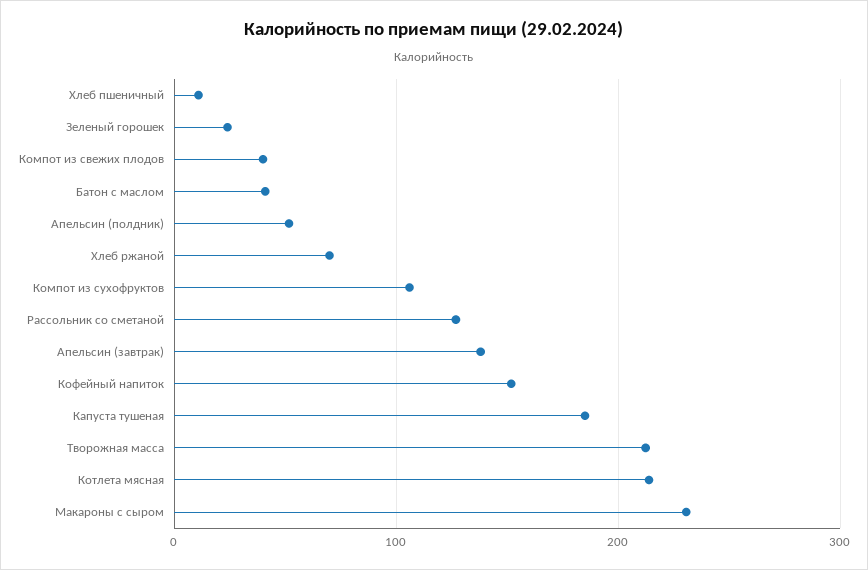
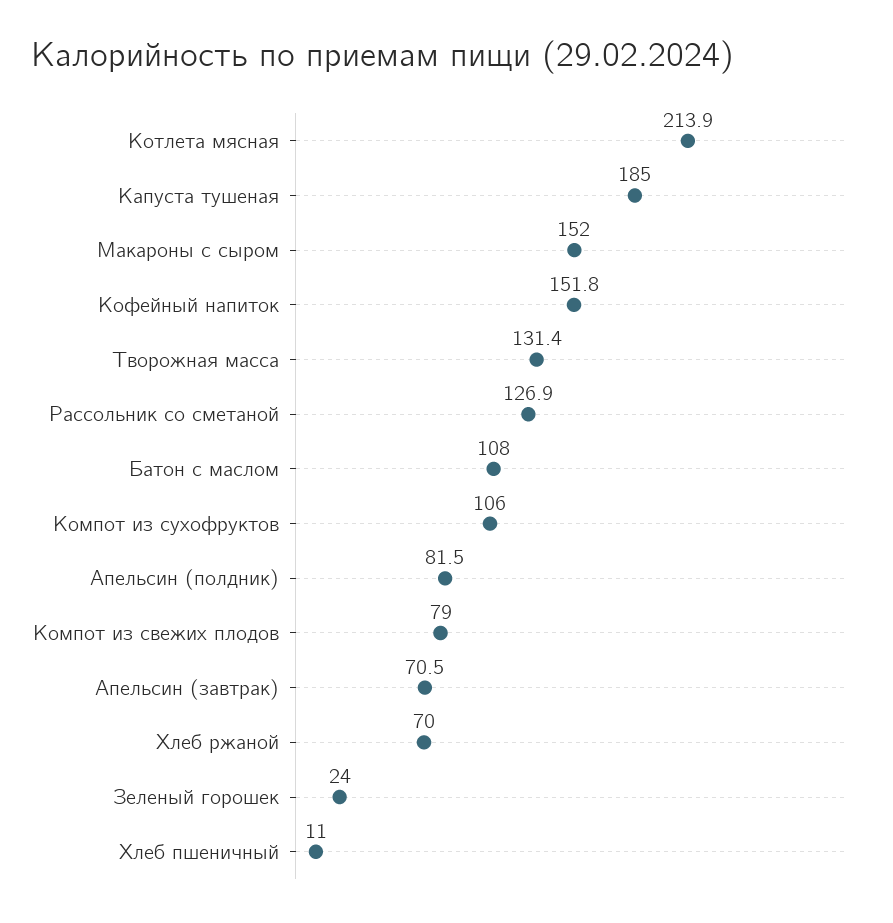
Компот из свежих плодов: 40 -> 79
Батон с маслом: 40 -> 108
Апельсин (полдник): 50 -> 81.5
Апельсин (завтрак): 140 -> 70.5
Творожная масса: 210 -> 131.4
Макароны с сыром: 230 -> 152

